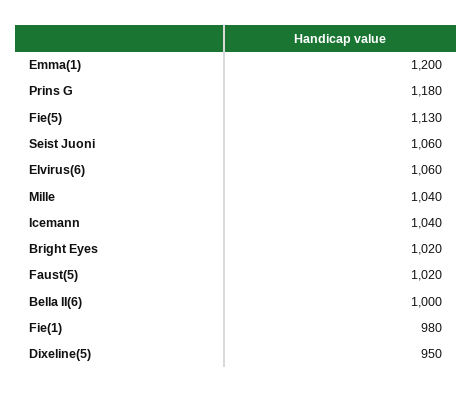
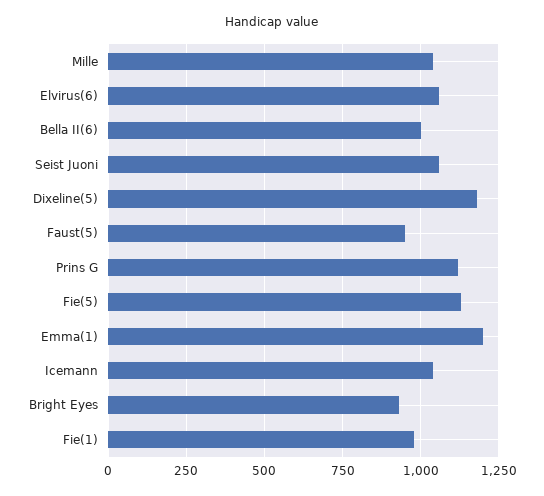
Prins G: 1180 -> 1125
Bright Eyes: 1020 -> 925
Faust(5): 1020 -> 950
Dixeline(5): 950 -> 1175

